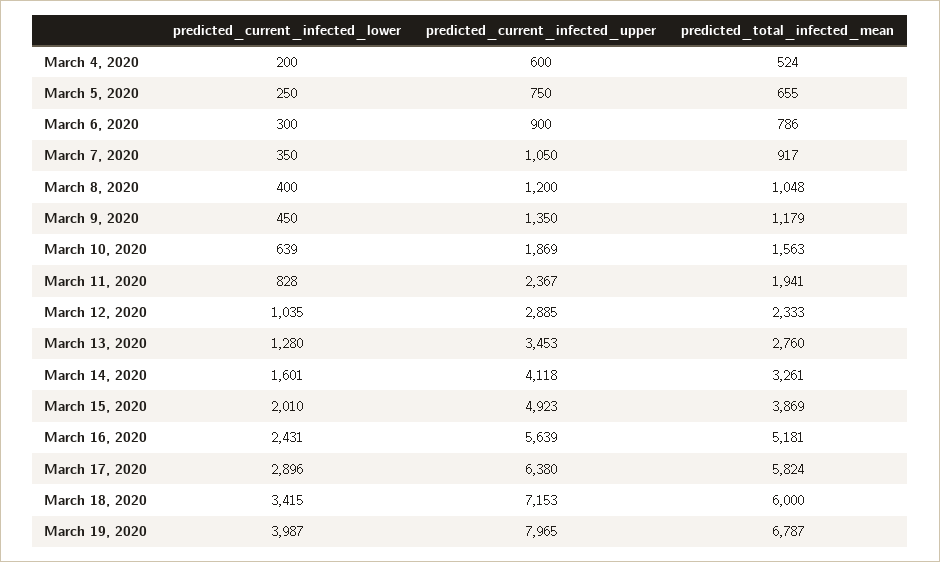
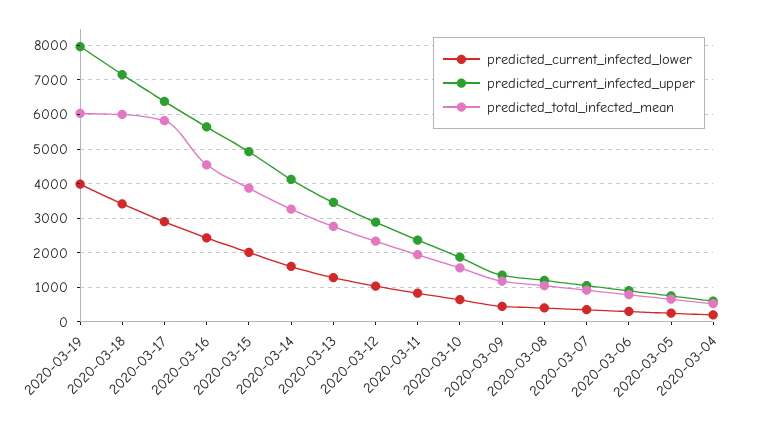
predicted_total_infected_mean, March 16, 2020: 5181 -> 4600
predicted_total_infected_mean, March 19, 2020: 6787 -> 6000

